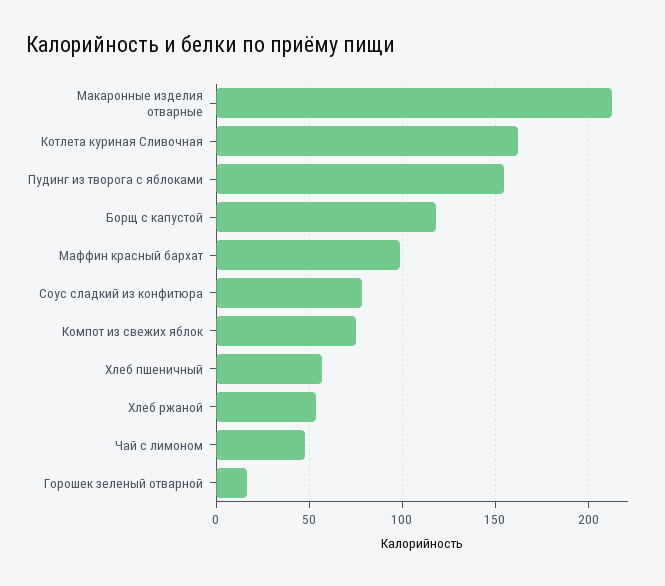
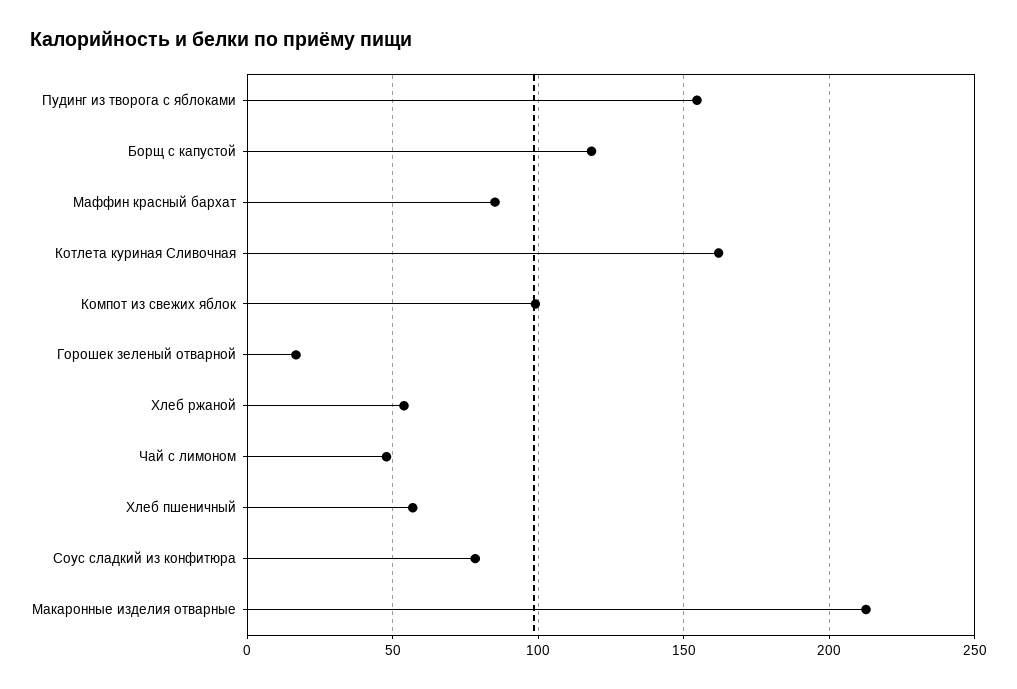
Маффин красный бархат: 100 -> 85
Компот из свежих яблок: 75 -> 100

